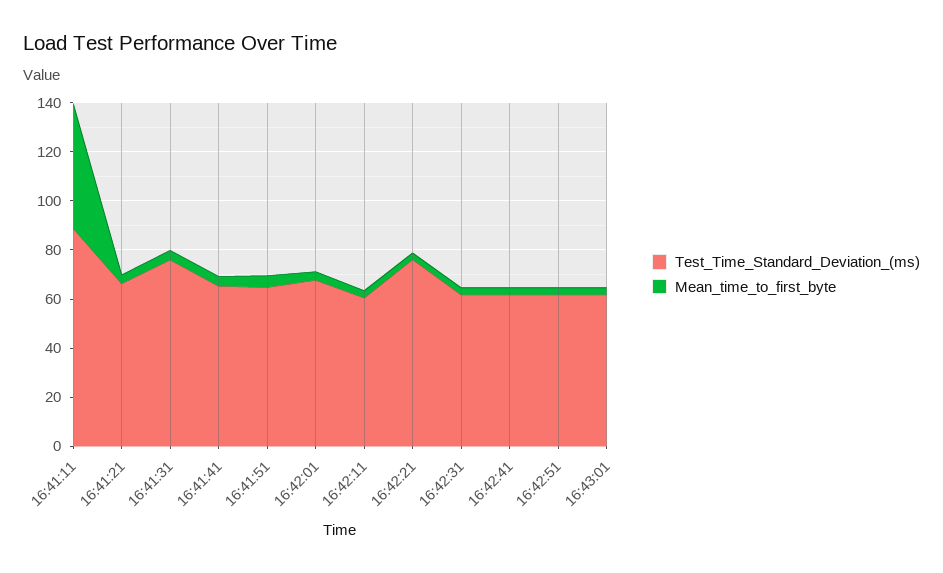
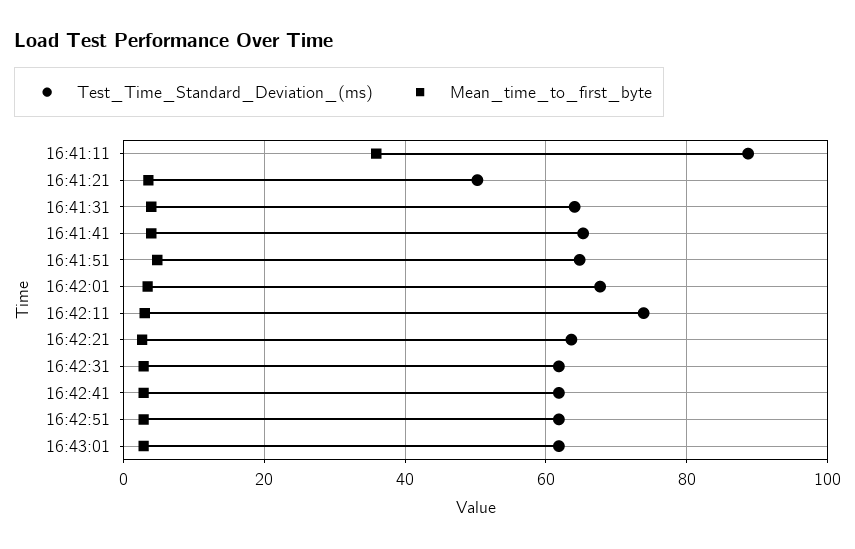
Mean_time_to_first_byte, 16:41:11: 50 -> 36
Test_Time_Standard_Deviation_(ms), 16:41:21: 65 -> 50
Test_Time_Standard_Deviation_(ms), 16:41:31: 75 -> 64
Test_Time_Standard_Deviation_(ms), 16:42:11: 60 -> 74
Test_Time_Standard_Deviation_(ms), 16:42:21: 75 -> 64

